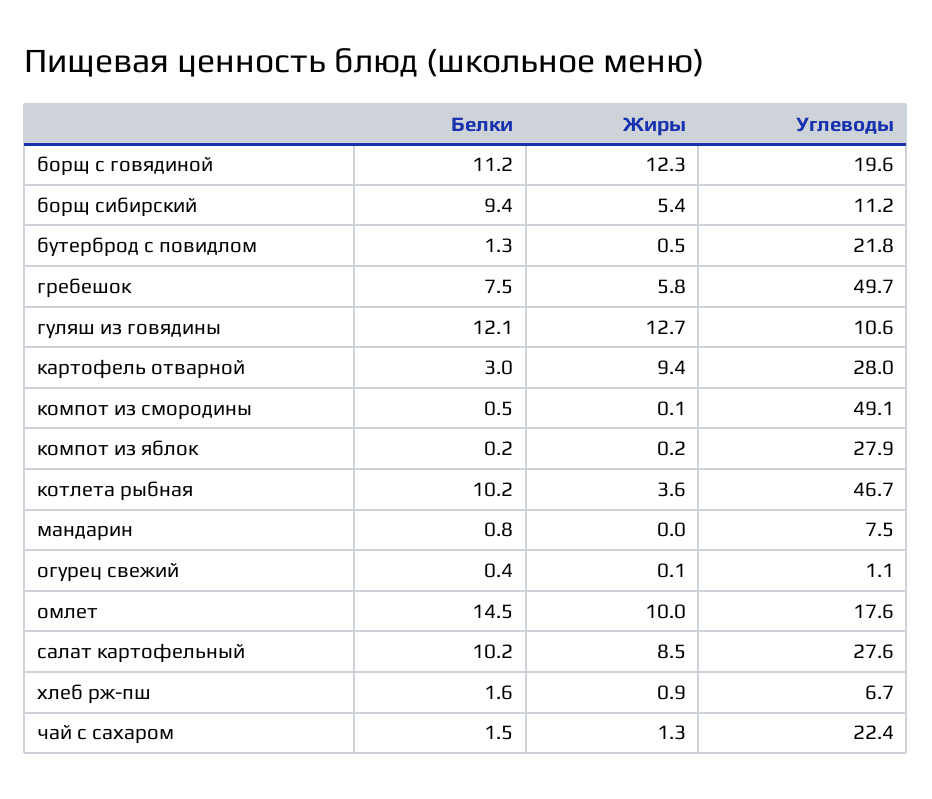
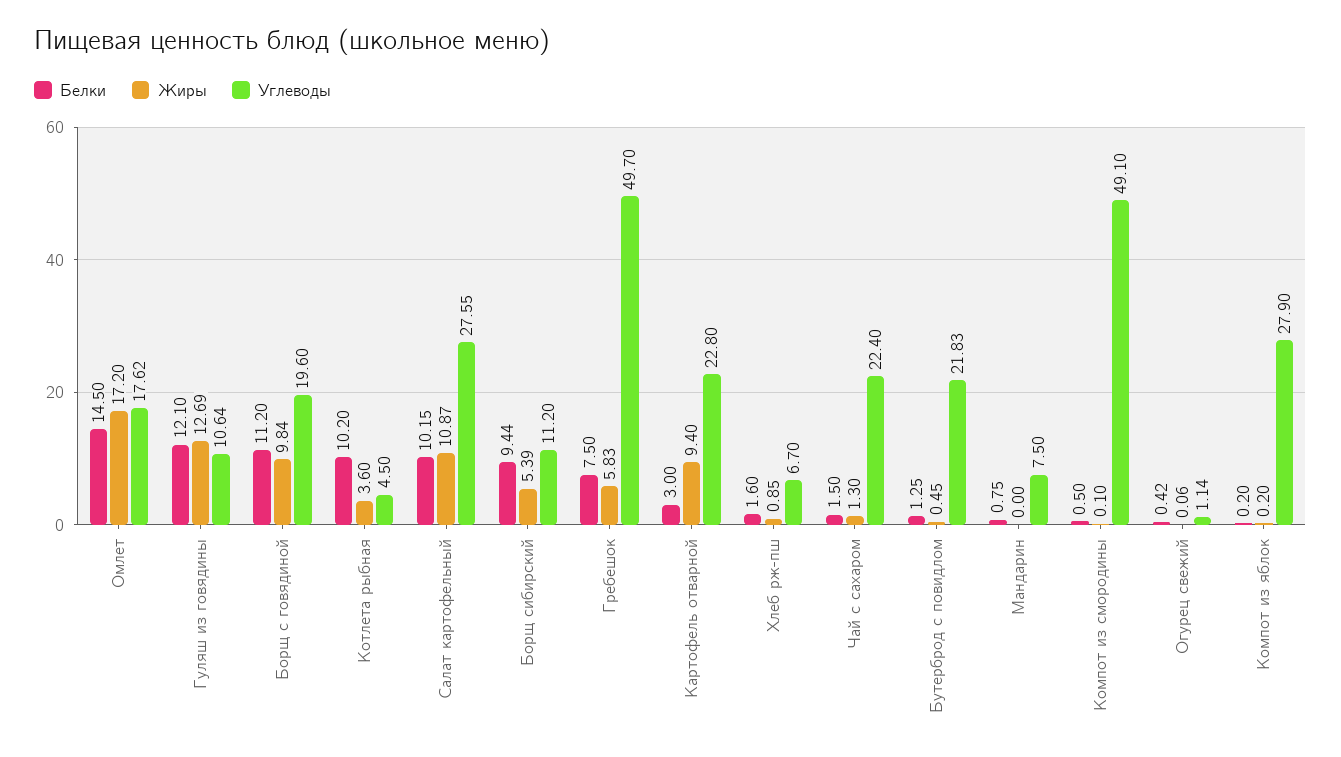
Жиры, борщ с говядиной: 12.3 -> 9.84
Углеводы, картофель отварной: 28 -> 22.8
Углеводы, котлета рыбная: 46.7 -> 4.5
Жиры, омлет: 10 -> 17.2
Жиры, салат картофельный: 8.5 -> 10.87

